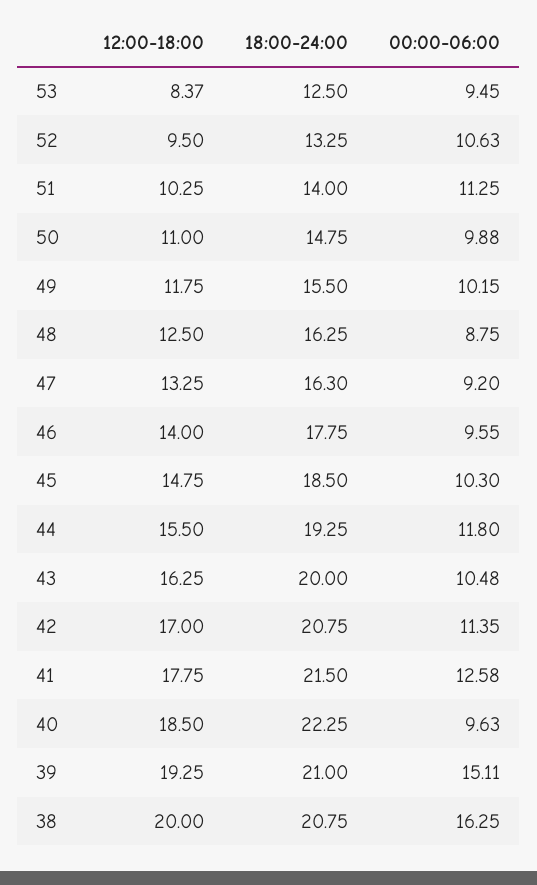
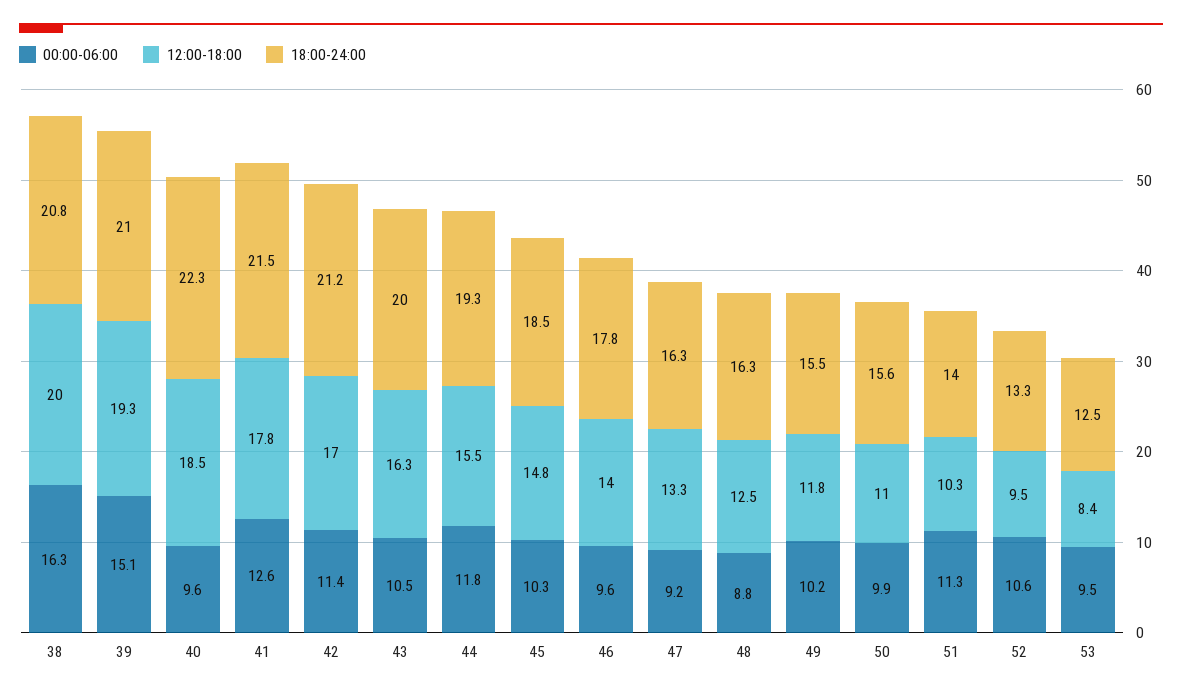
18:00-24:00, 50: 14.75 -> 15.6
18:00-24:00, 42: 20.75 -> 21.2

